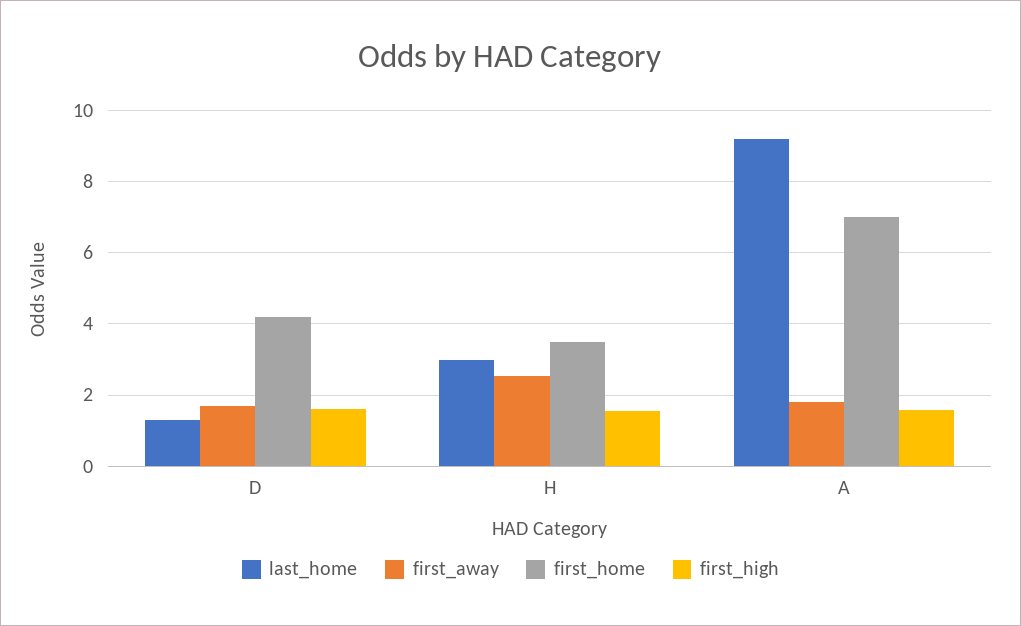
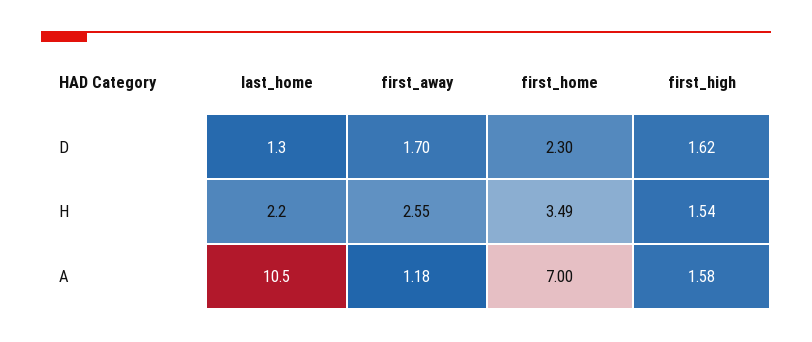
first_home, D: 4.2 -> 2.3
last_home, H: 3 -> 2.2
last_home, A: 9.2 -> 10.5
first_away, A: 1.8 -> 1.18

